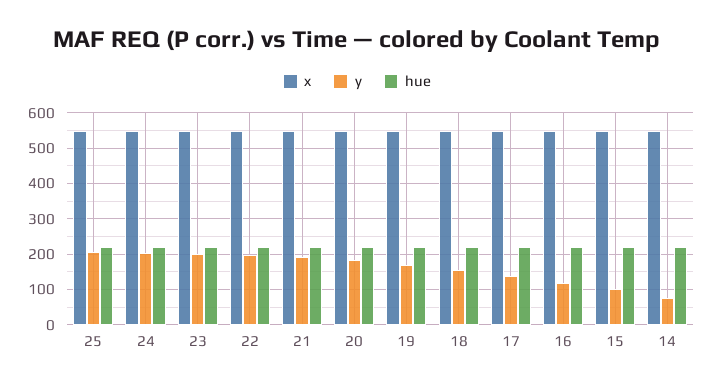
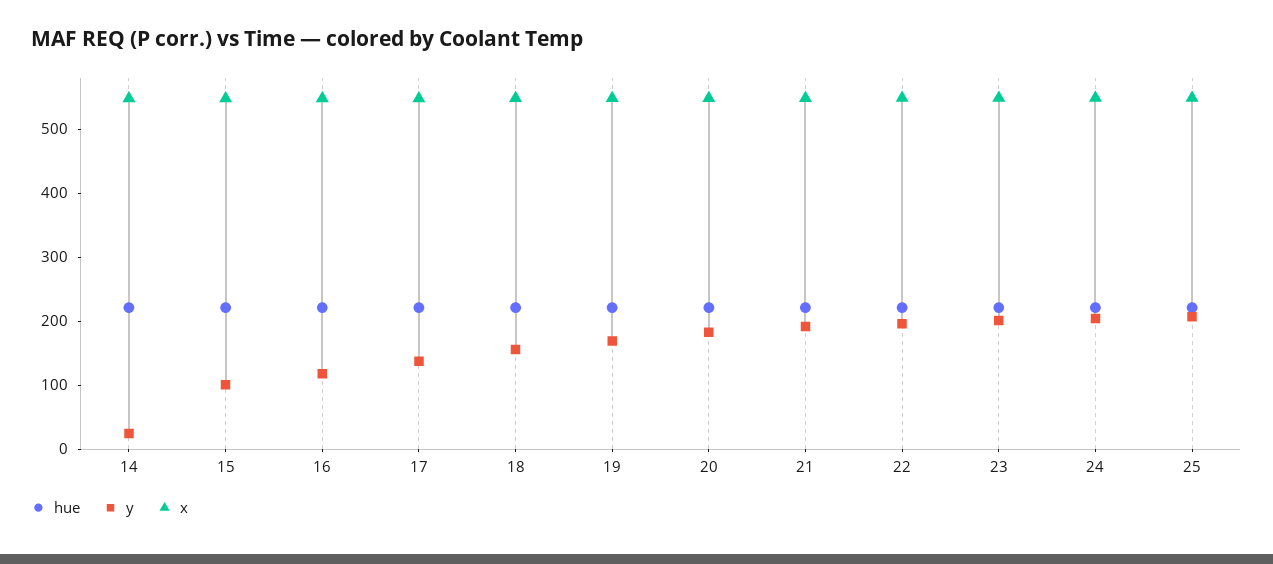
y, 14: 80 -> 20

